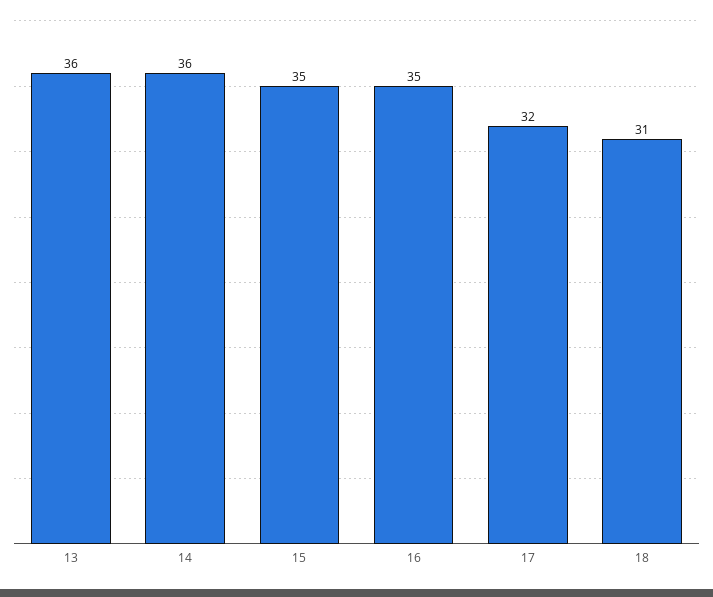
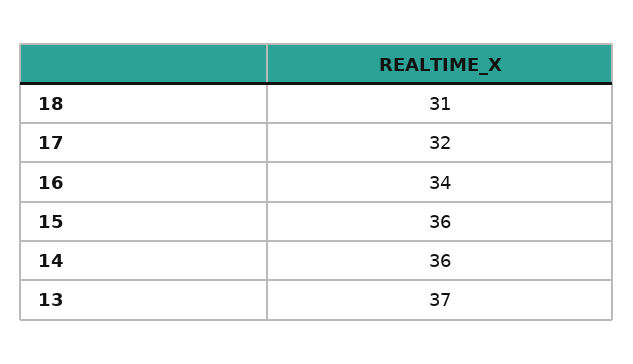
13: 36 -> 37
15: 35 -> 36
16: 35 -> 34

